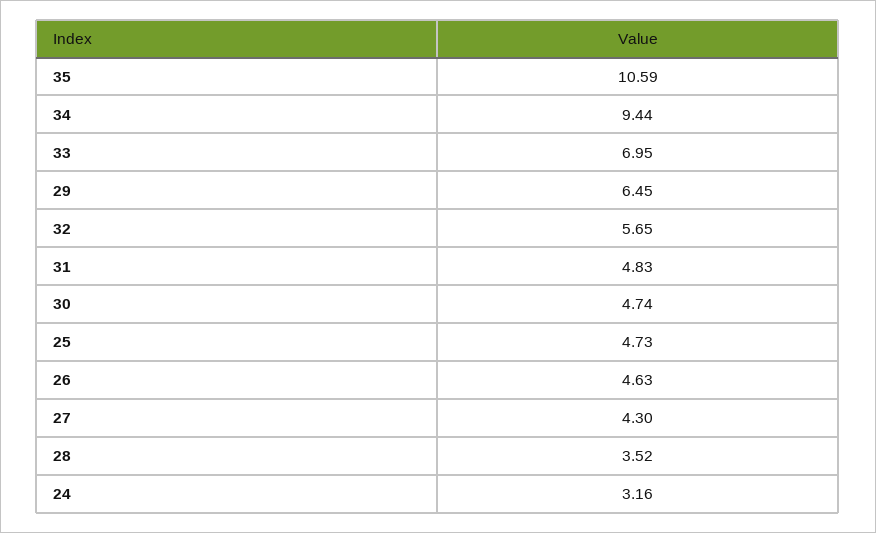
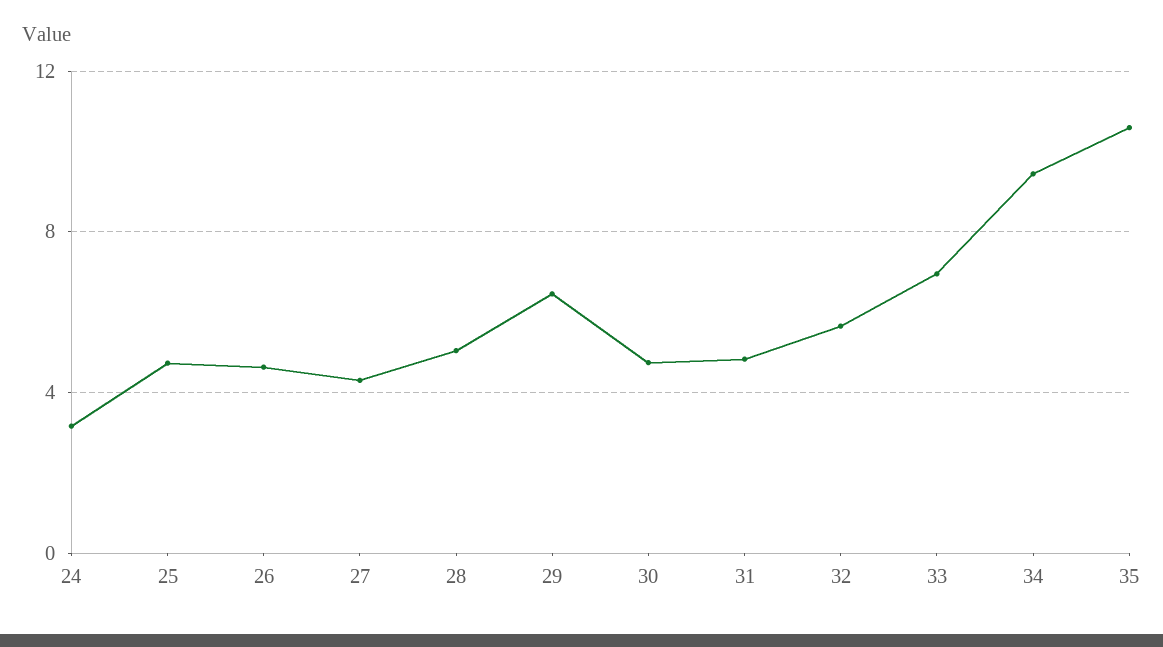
28: 3.52 -> 5

